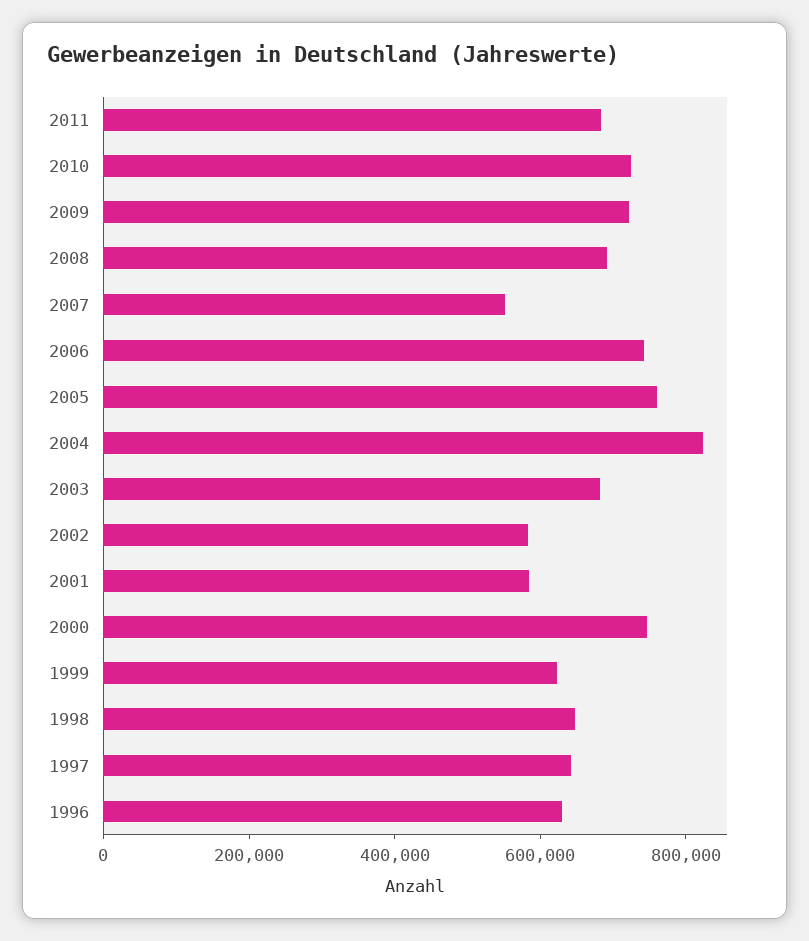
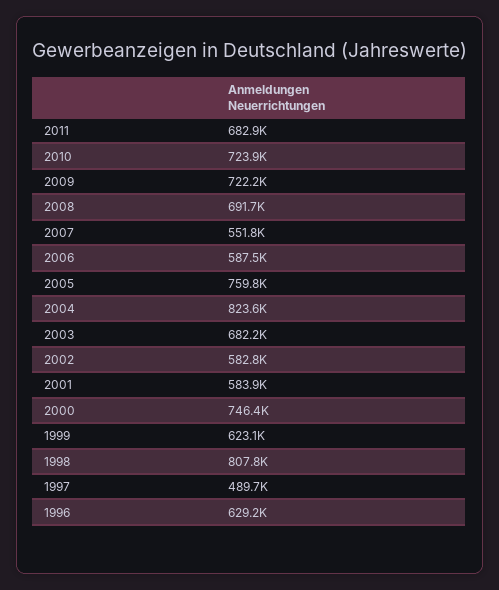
2006: 750000 -> 587500
1998: 650000 -> 807800
1997: 650000 -> 489700

